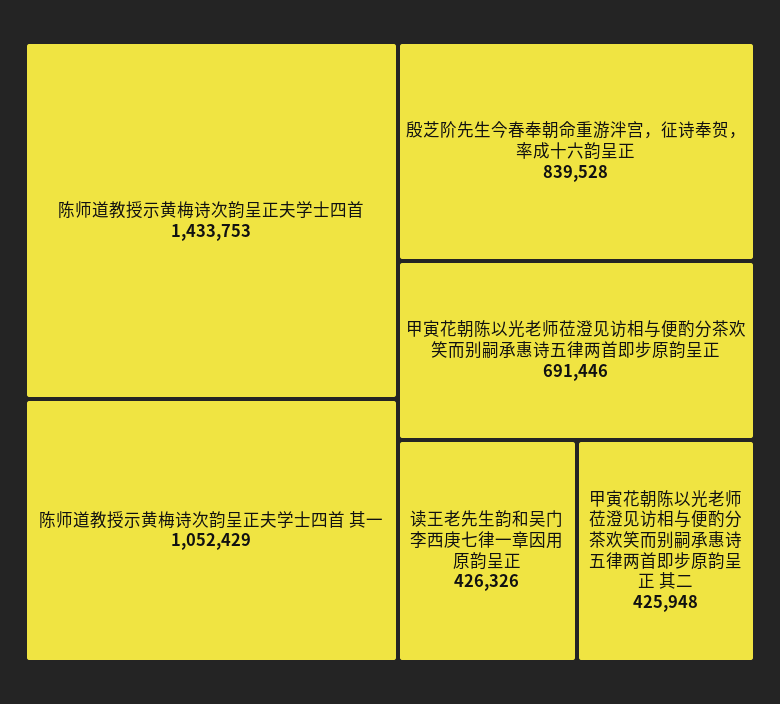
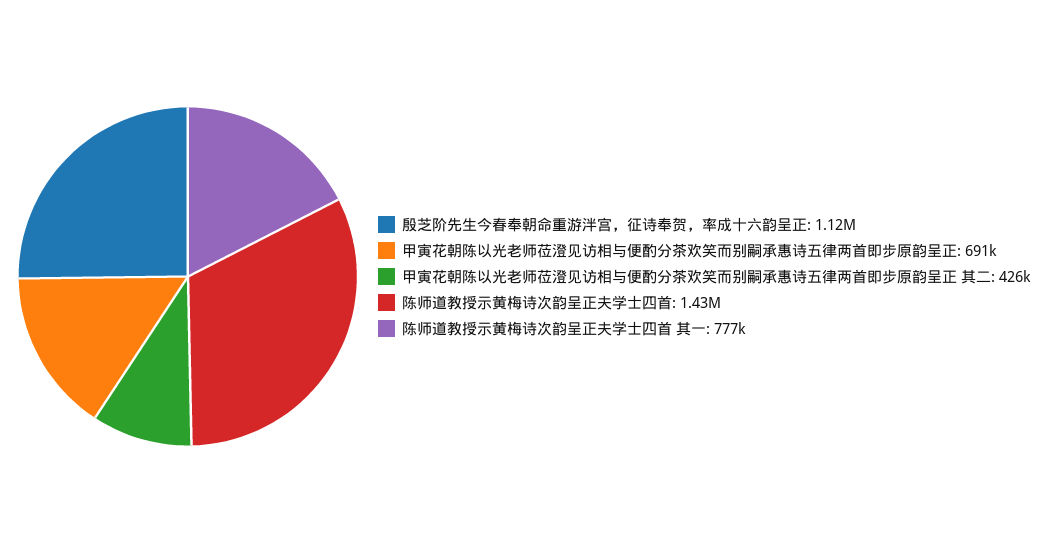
陈师道教授示黄梅诗次韵呈正夫学士四首 其一: 1052429 -> 777000
殷芝阶先生今春奉朝命重游泮宫，征诗奉贺，率成十六韵呈正: 839528 -> 1120000
读王老先生韵和吴门李西庚七律一章因用原韵呈正: 426326 -> none

